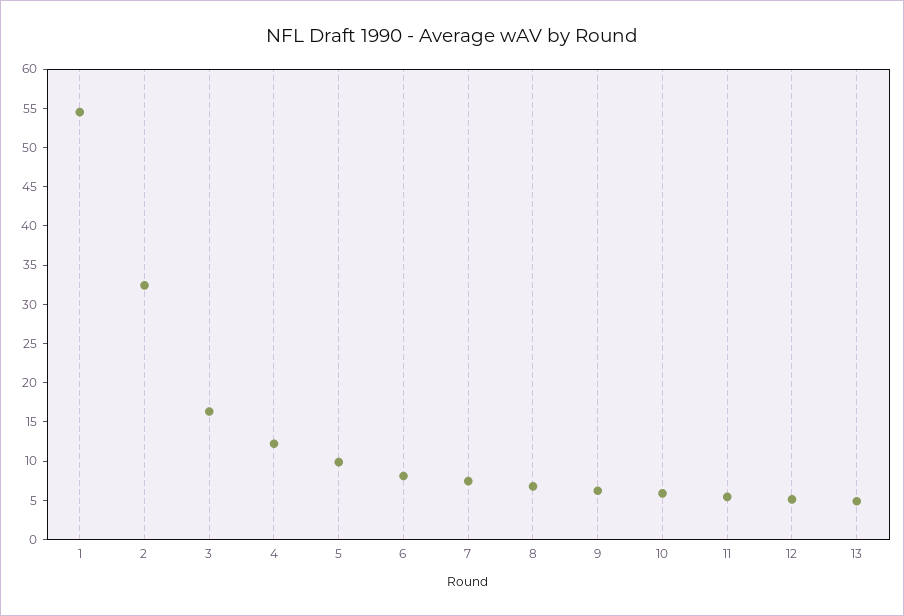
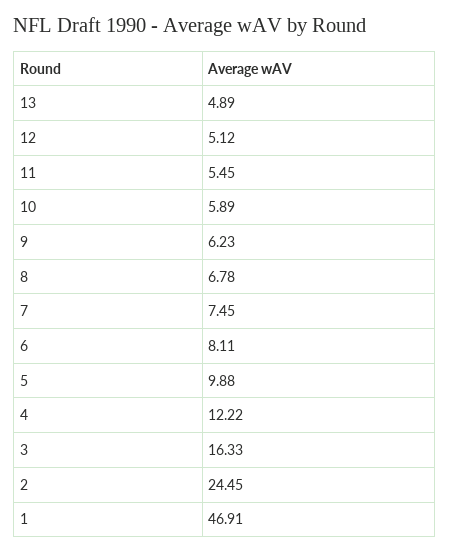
1: 55 -> 46.91
2: 32.5 -> 24.45

